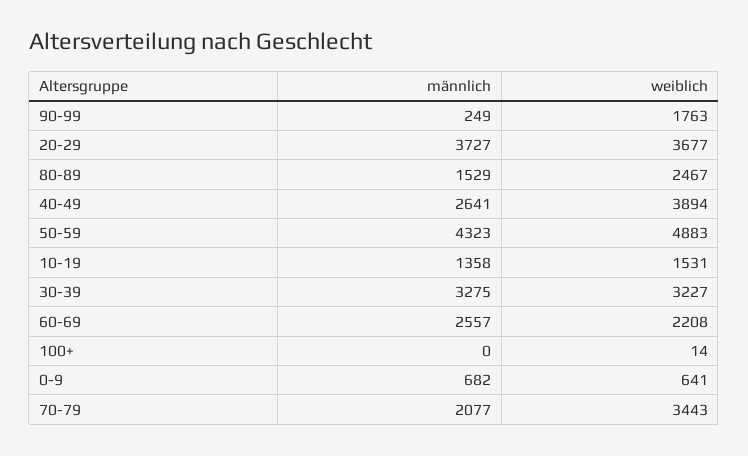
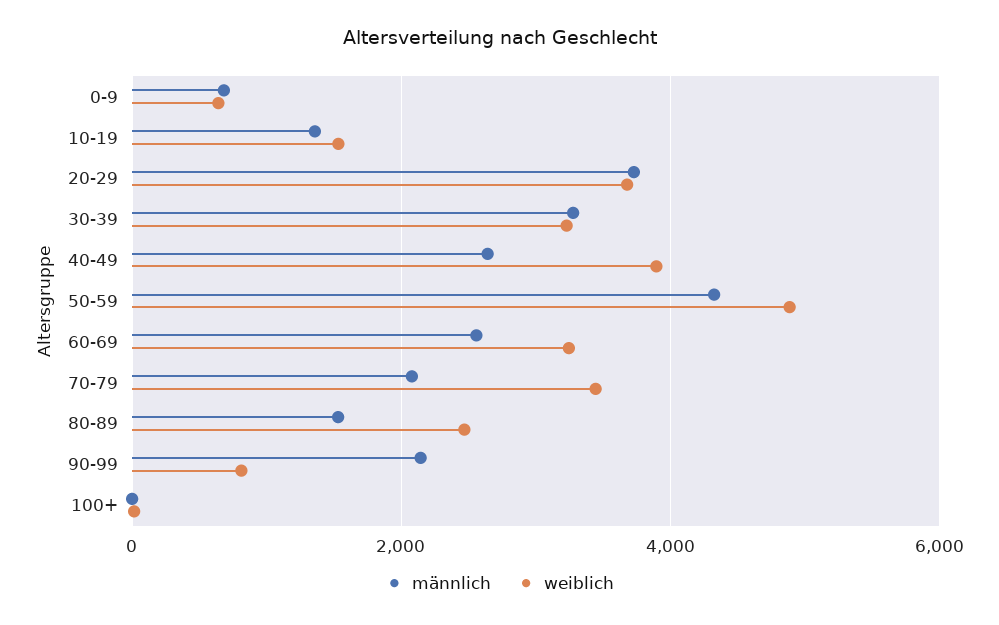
männlich, 90-99: 249 -> 2200
weiblich, 90-99: 1763 -> 800
weiblich, 60-69: 2208 -> 3200

